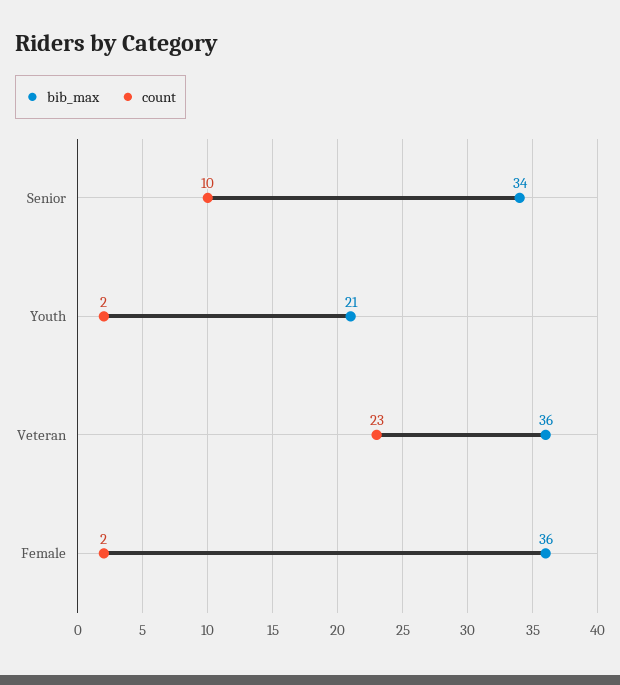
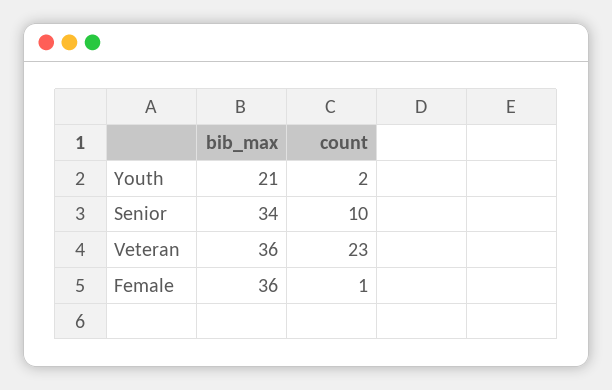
count, Female: 2 -> 1

